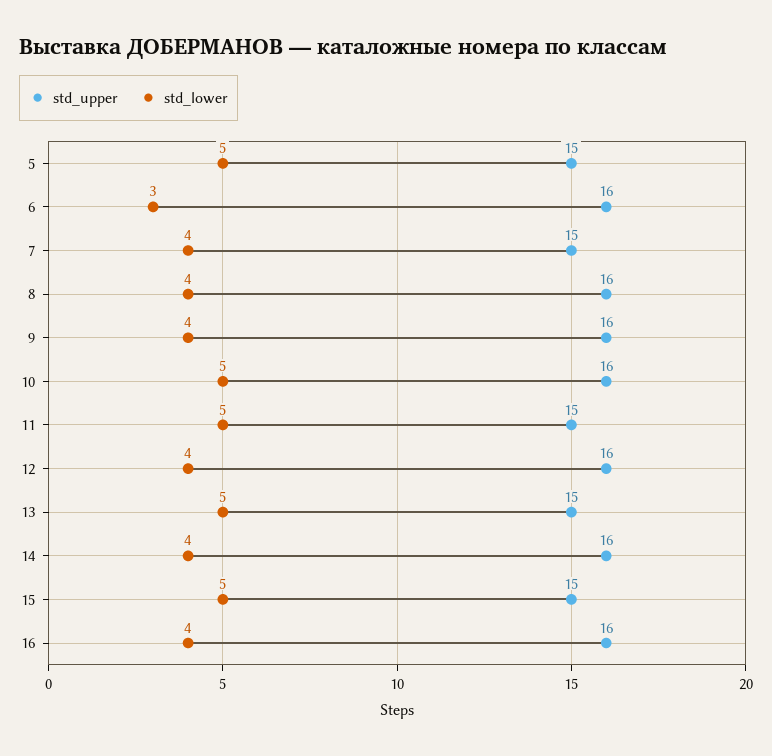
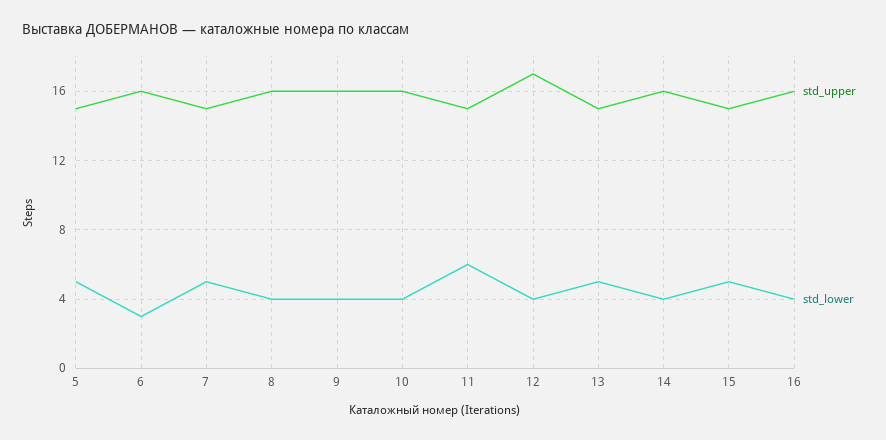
std_lower, 7: 4 -> 5
std_lower, 10: 5 -> 4
std_lower, 11: 5 -> 6
std_upper, 12: 16 -> 17

